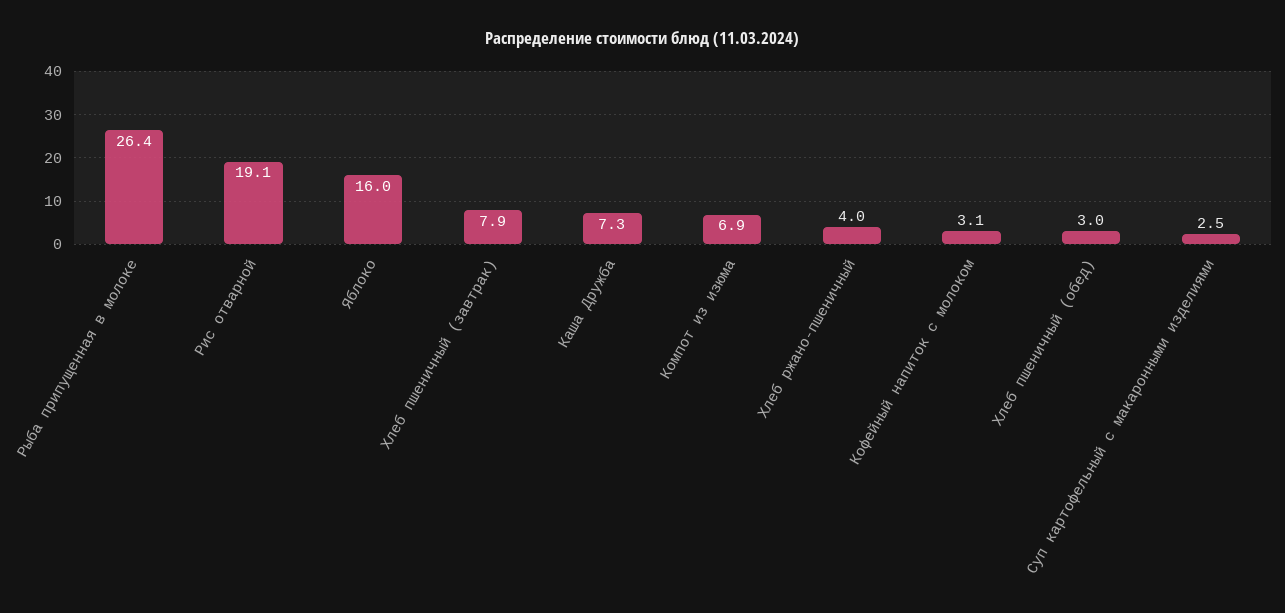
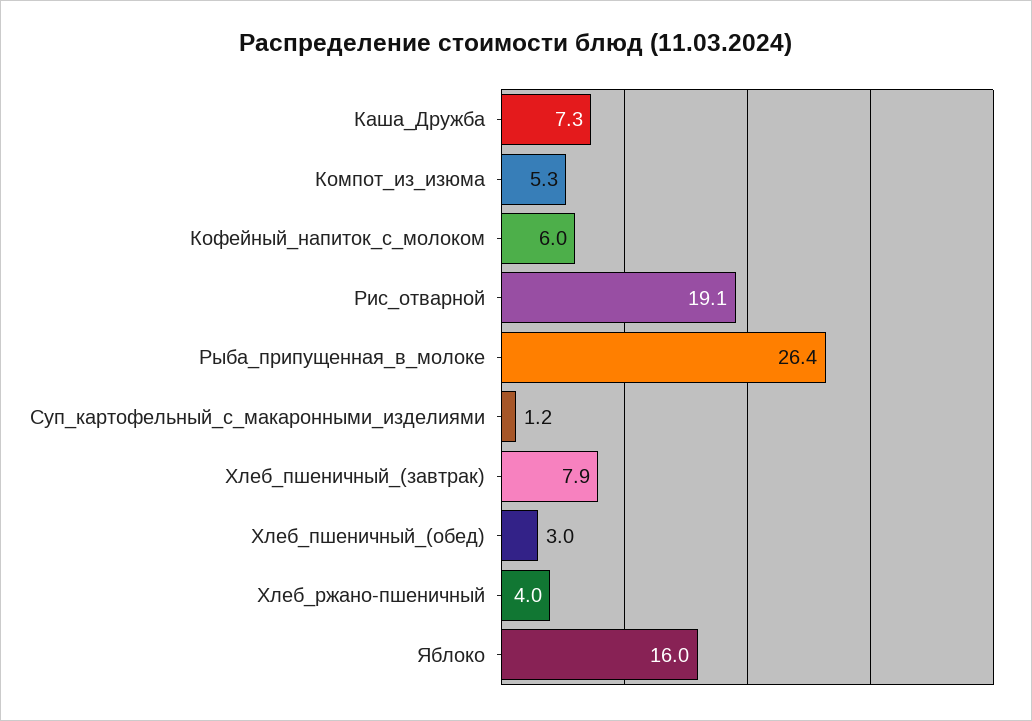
Компот из изюма: 6.9 -> 5.3
Кофейный напиток с молоком: 3.1 -> 6
Суп картофельный с макаронными изделиями: 2.5 -> 1.2

